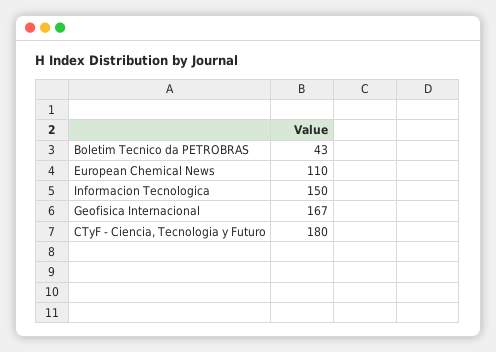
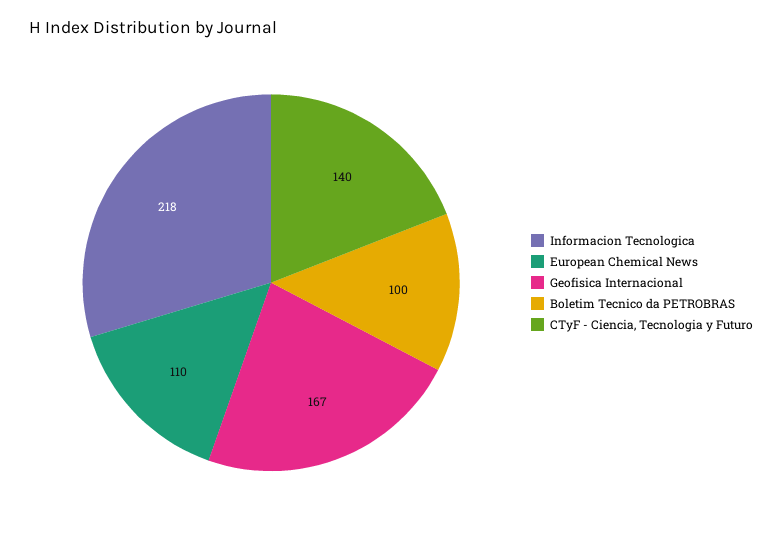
Boletim Tecnico da PETROBRAS: 43 -> 100
Informacion Tecnologica: 150 -> 218
CTyF - Ciencia, Tecnologia y Futuro: 180 -> 140

